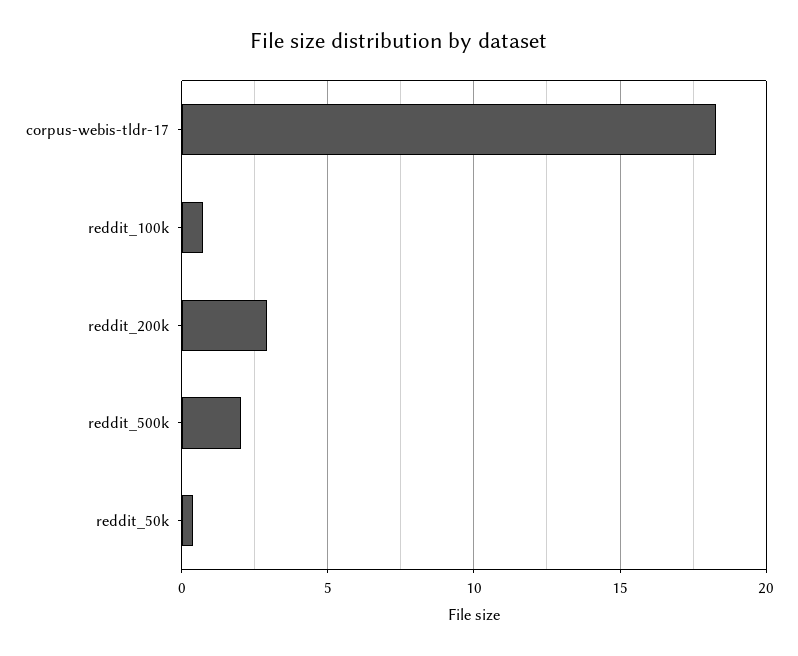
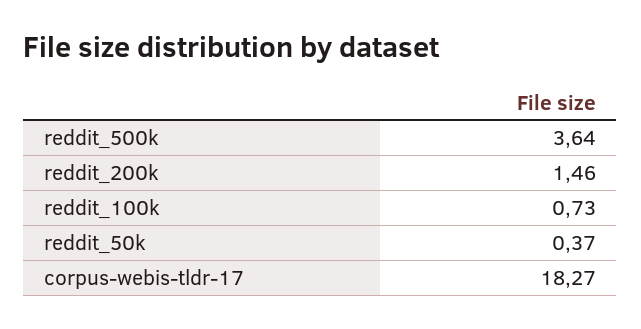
reddit_200k: 3 -> 1.46
reddit_500k: 2 -> 3.64

